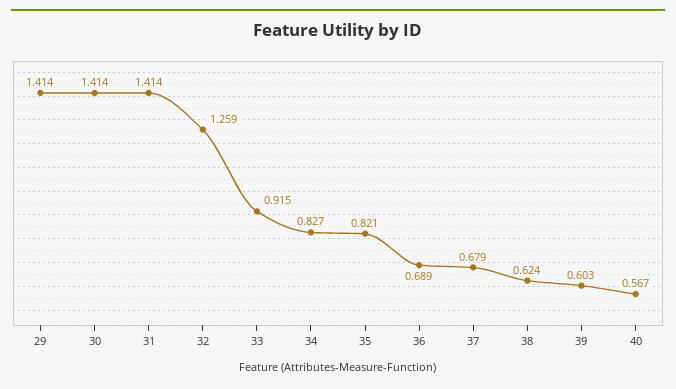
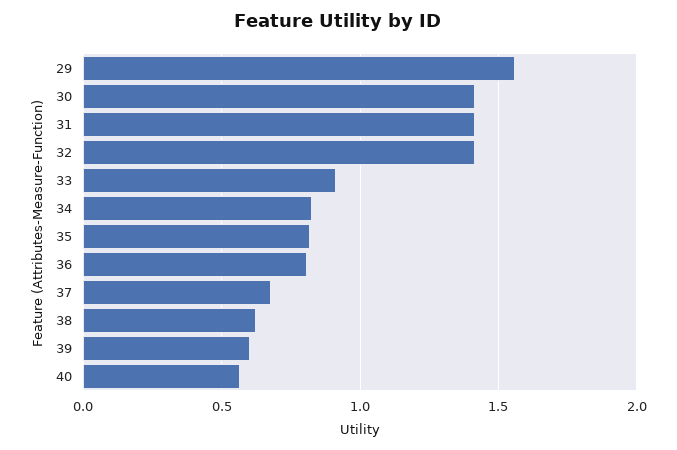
29: 1.414 -> 1.55
32: 1.259 -> 1.4
36: 0.689 -> 0.8

